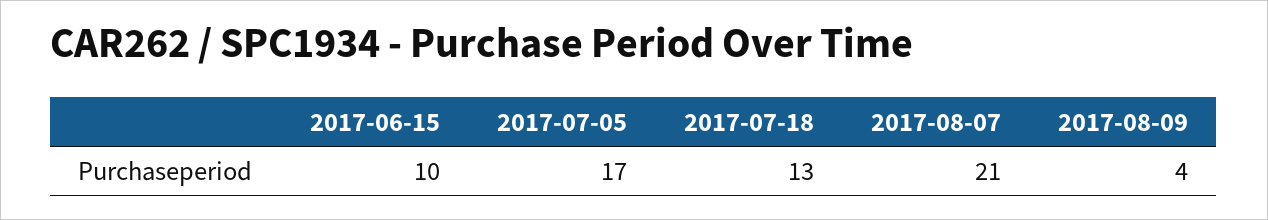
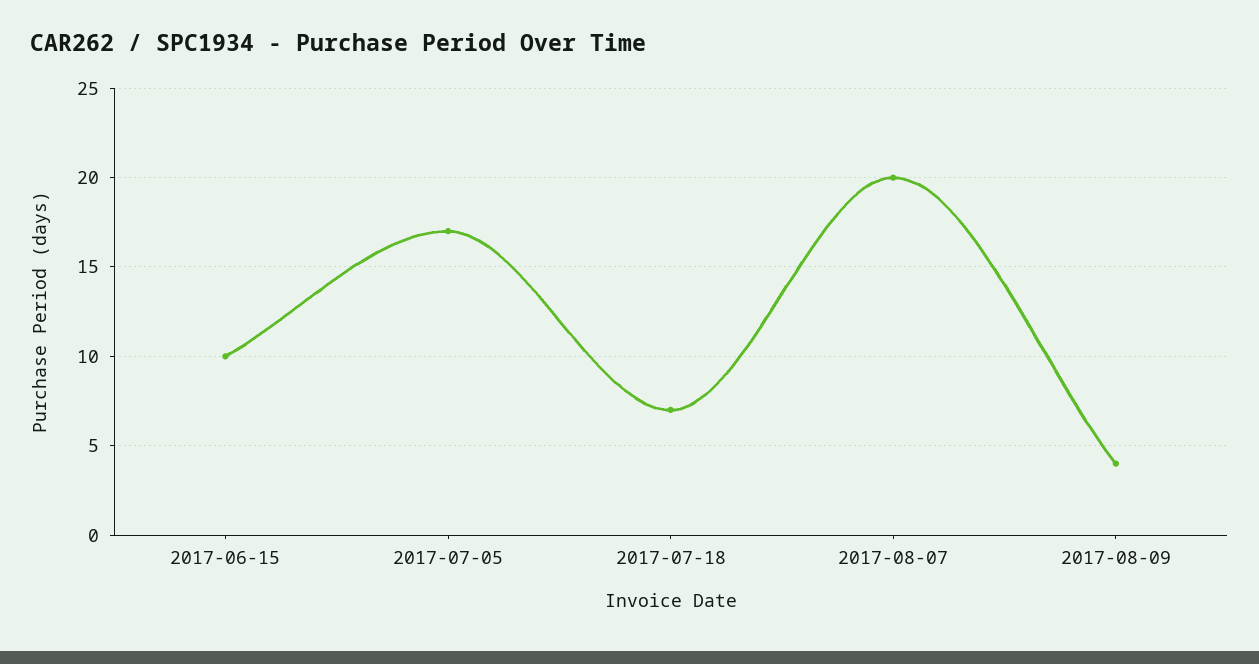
2017-07-18: 13 -> 7
2017-08-07: 21 -> 20

